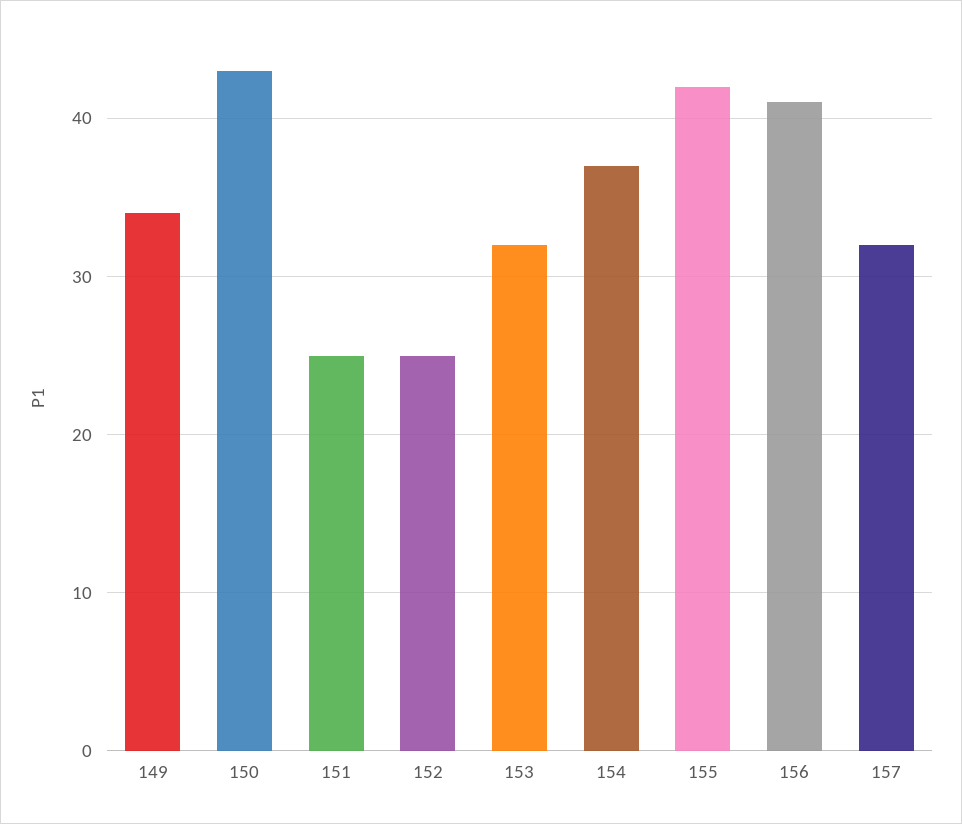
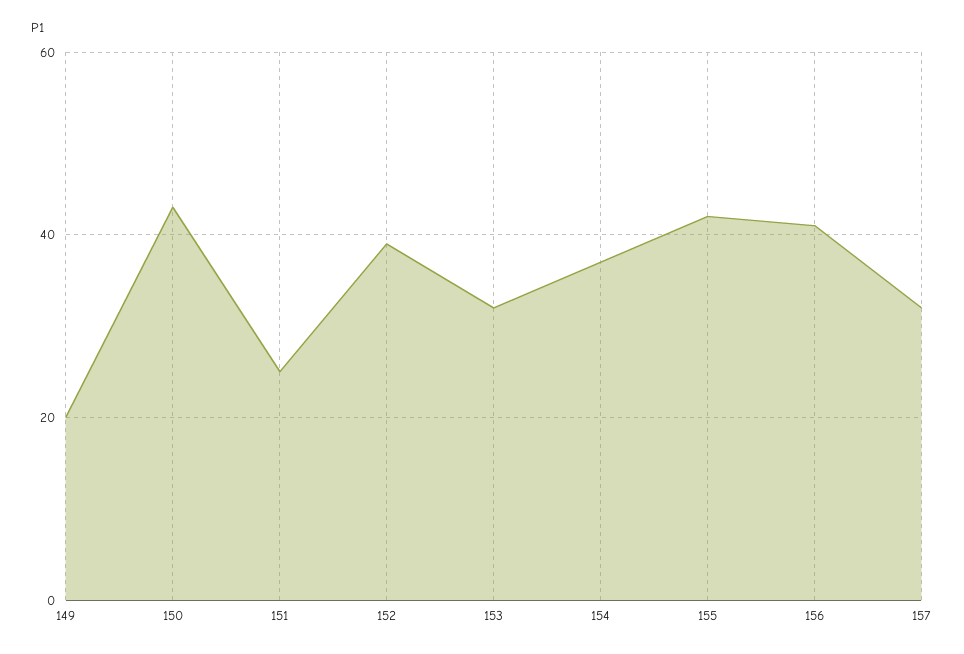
149: 34 -> 20
152: 25 -> 40

